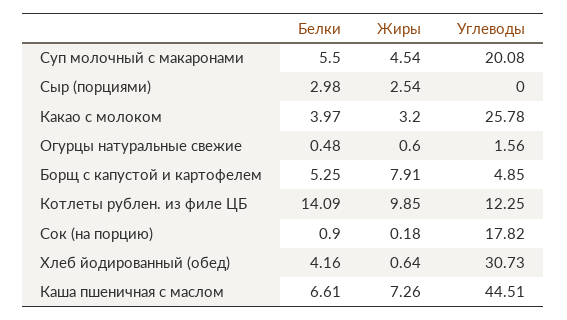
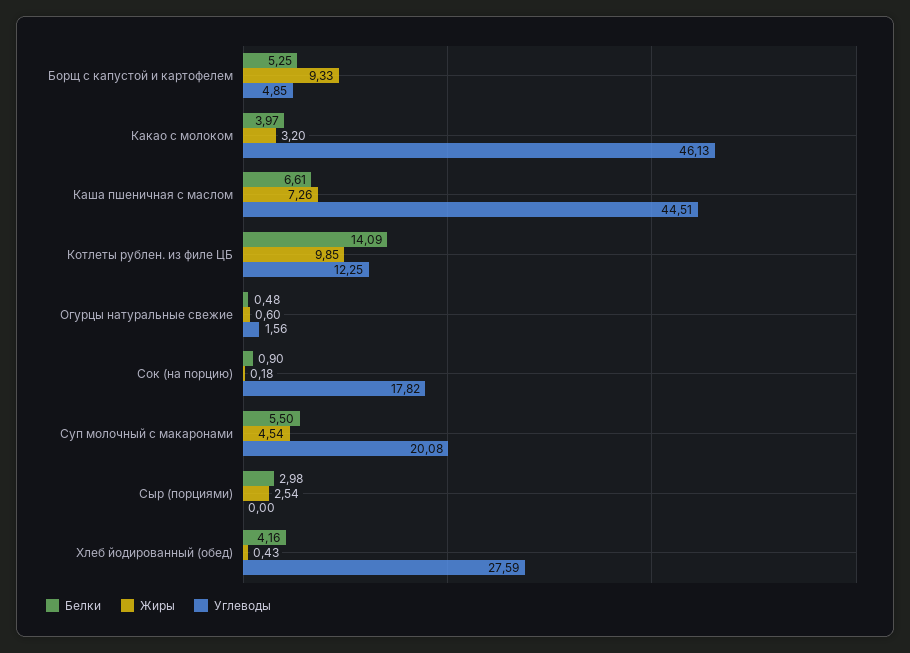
Углеводы, Какао с молоком: 25.78 -> 46.13
Жиры, Борщ с капустой и картофелем: 7.91 -> 9.33
Жиры, Хлеб йодированный (обед): 0.64 -> 0.43
Углеводы, Хлеб йодированный (обед): 30.73 -> 27.59

